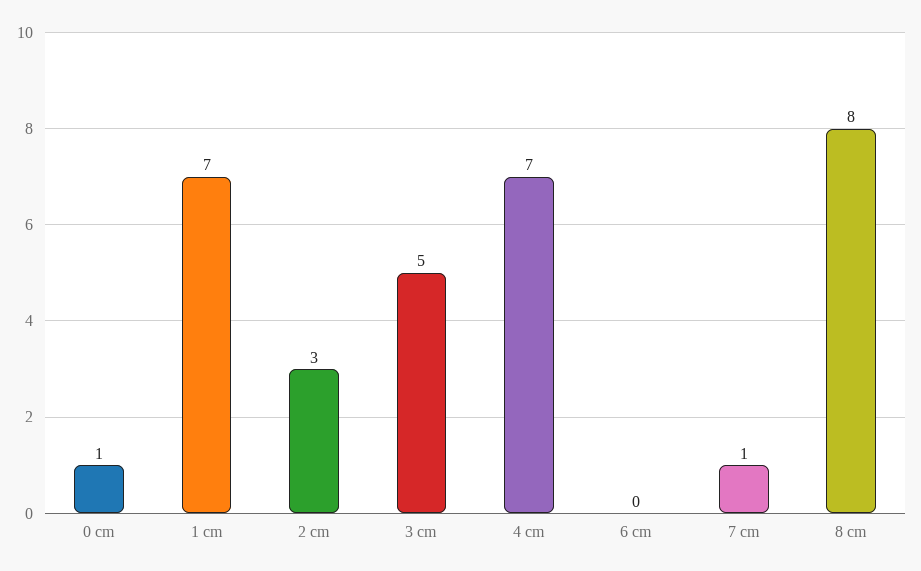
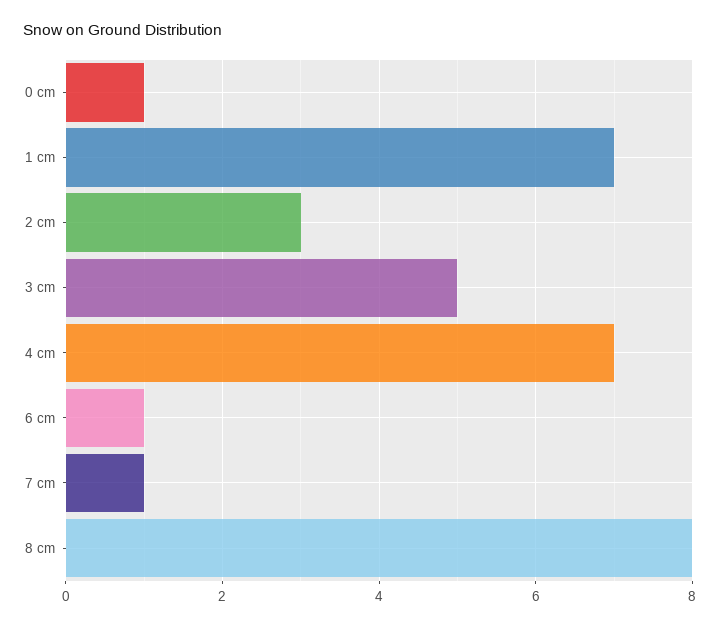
6 cm: 0 -> 1

